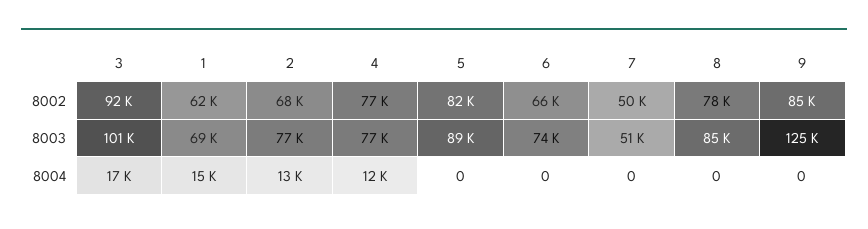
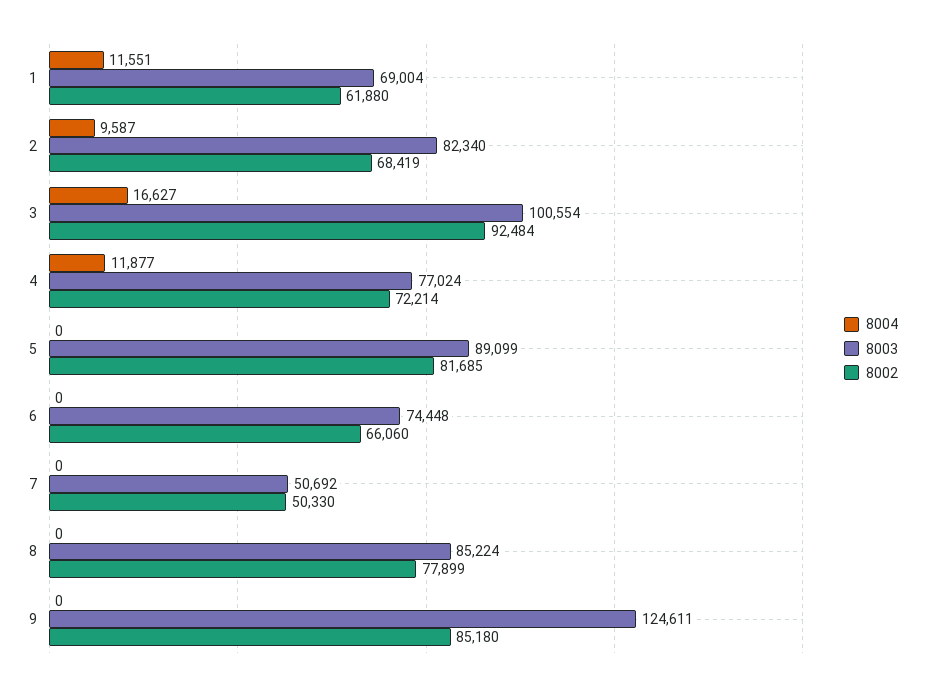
8002, 4: 77000 -> 72214
8003, 2: 77000 -> 82340
8004, 1: 15000 -> 11551
8004, 2: 13000 -> 9587

